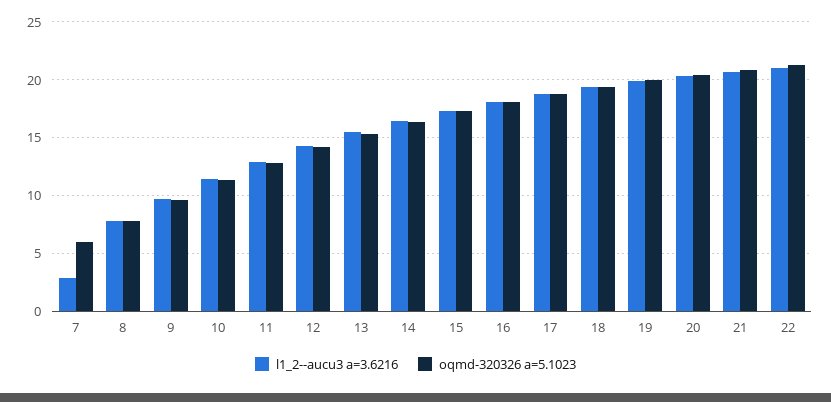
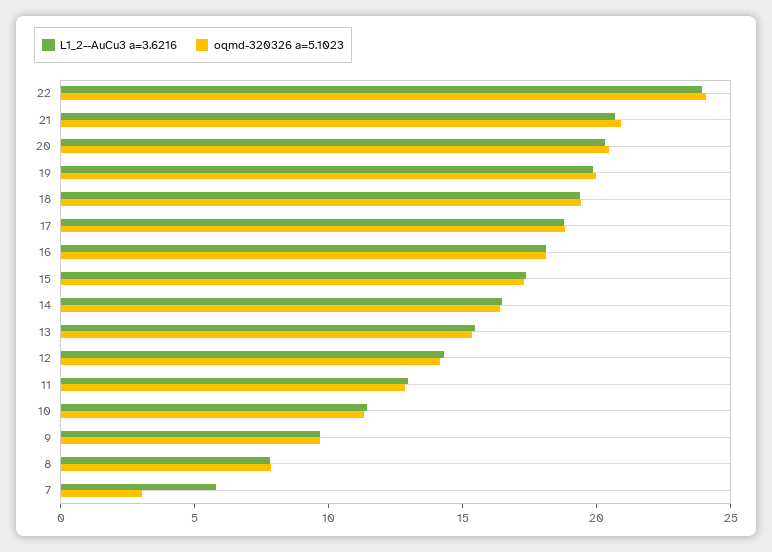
l1_2--aucu3 a=3.6216, 7: 3 -> 6
oqmd-320326 a=5.1023, 7: 6 -> 3
l1_2--aucu3 a=3.6216, 22: 21 -> 24
oqmd-320326 a=5.1023, 22: 21 -> 24

